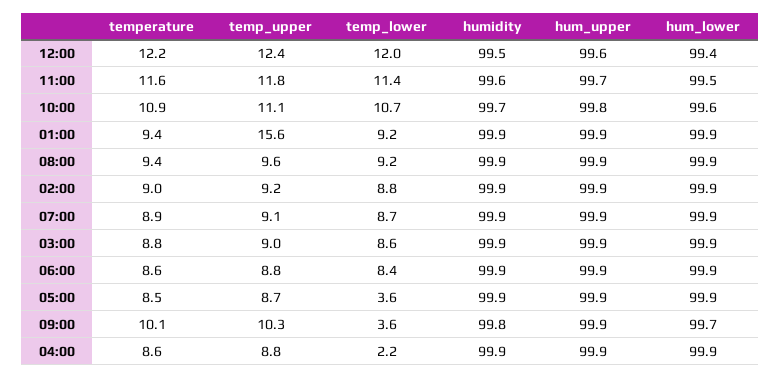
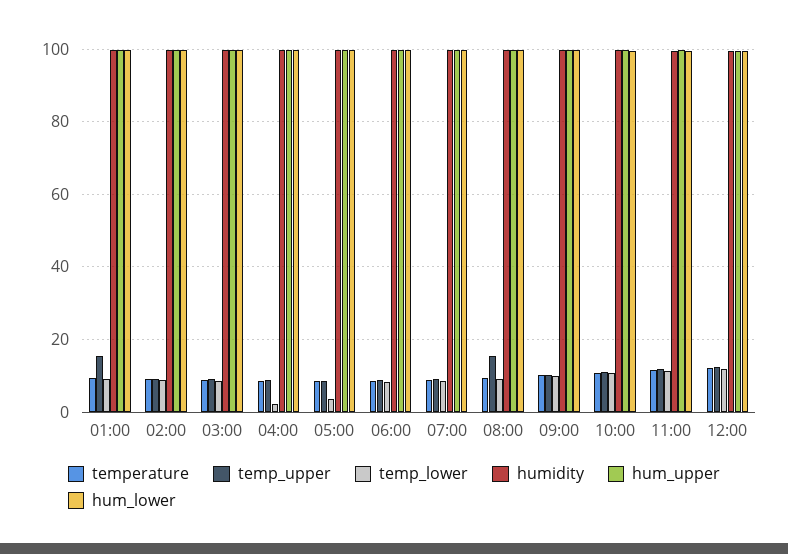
temp_upper, 08:00: 9.6 -> 16
temp_lower, 09:00: 3.6 -> 10

